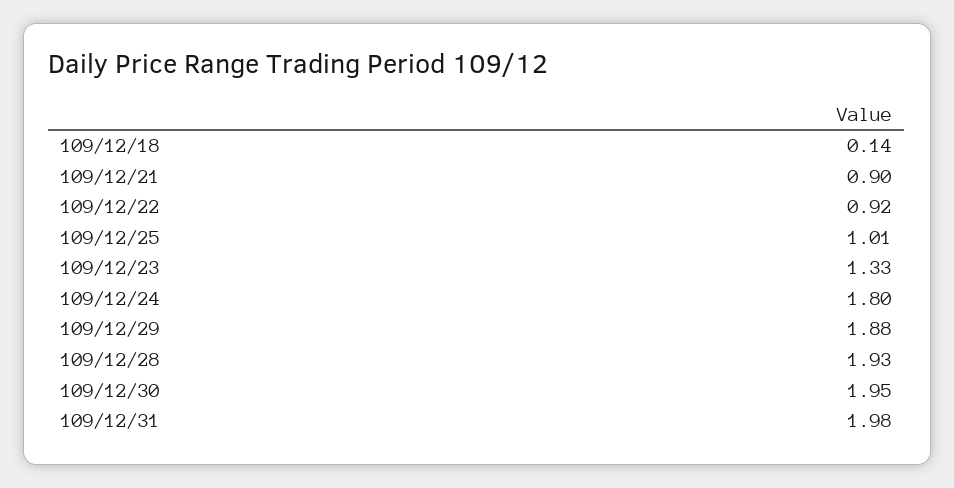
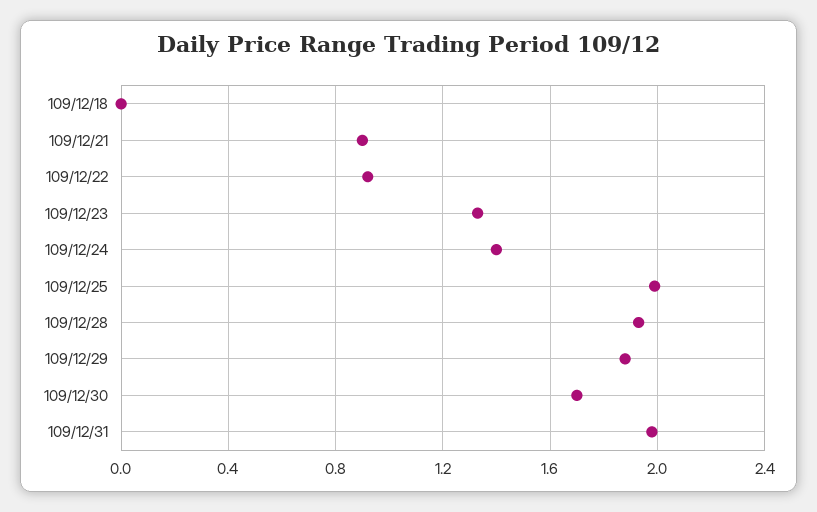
109/12/18: 0.14 -> 0
109/12/25: 1.01 -> 2
109/12/24: 1.8 -> 1.4
109/12/30: 1.95 -> 1.7

